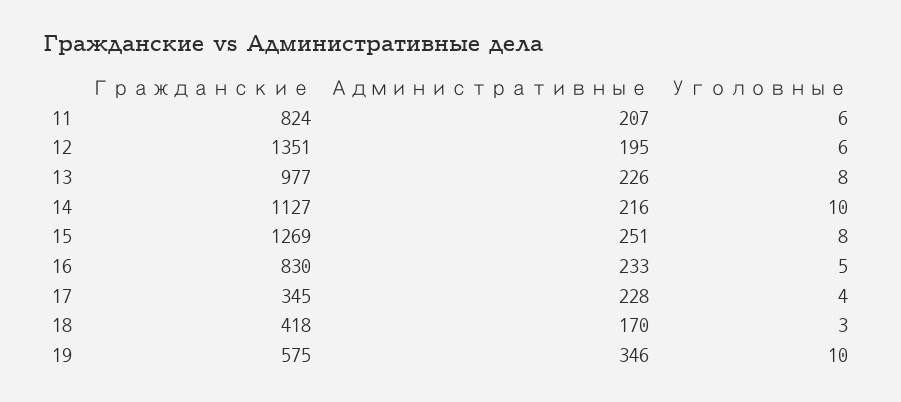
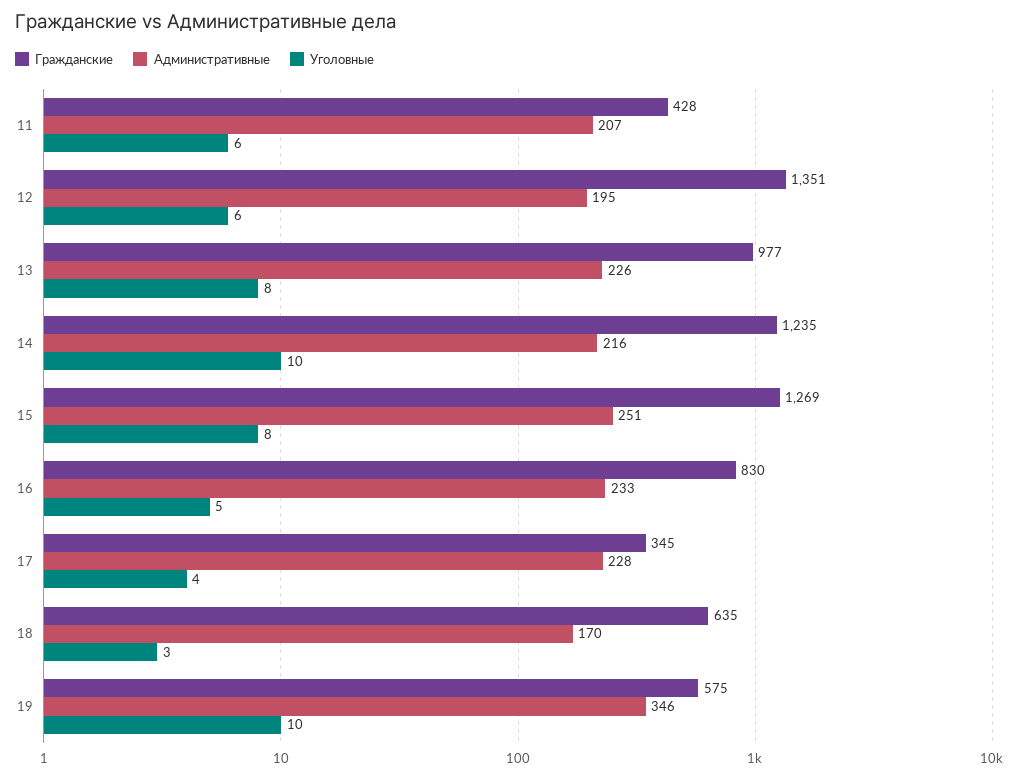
Гражданские, 11: 824 -> 428
Гражданские, 14: 1127 -> 1235
Гражданские, 18: 418 -> 635

